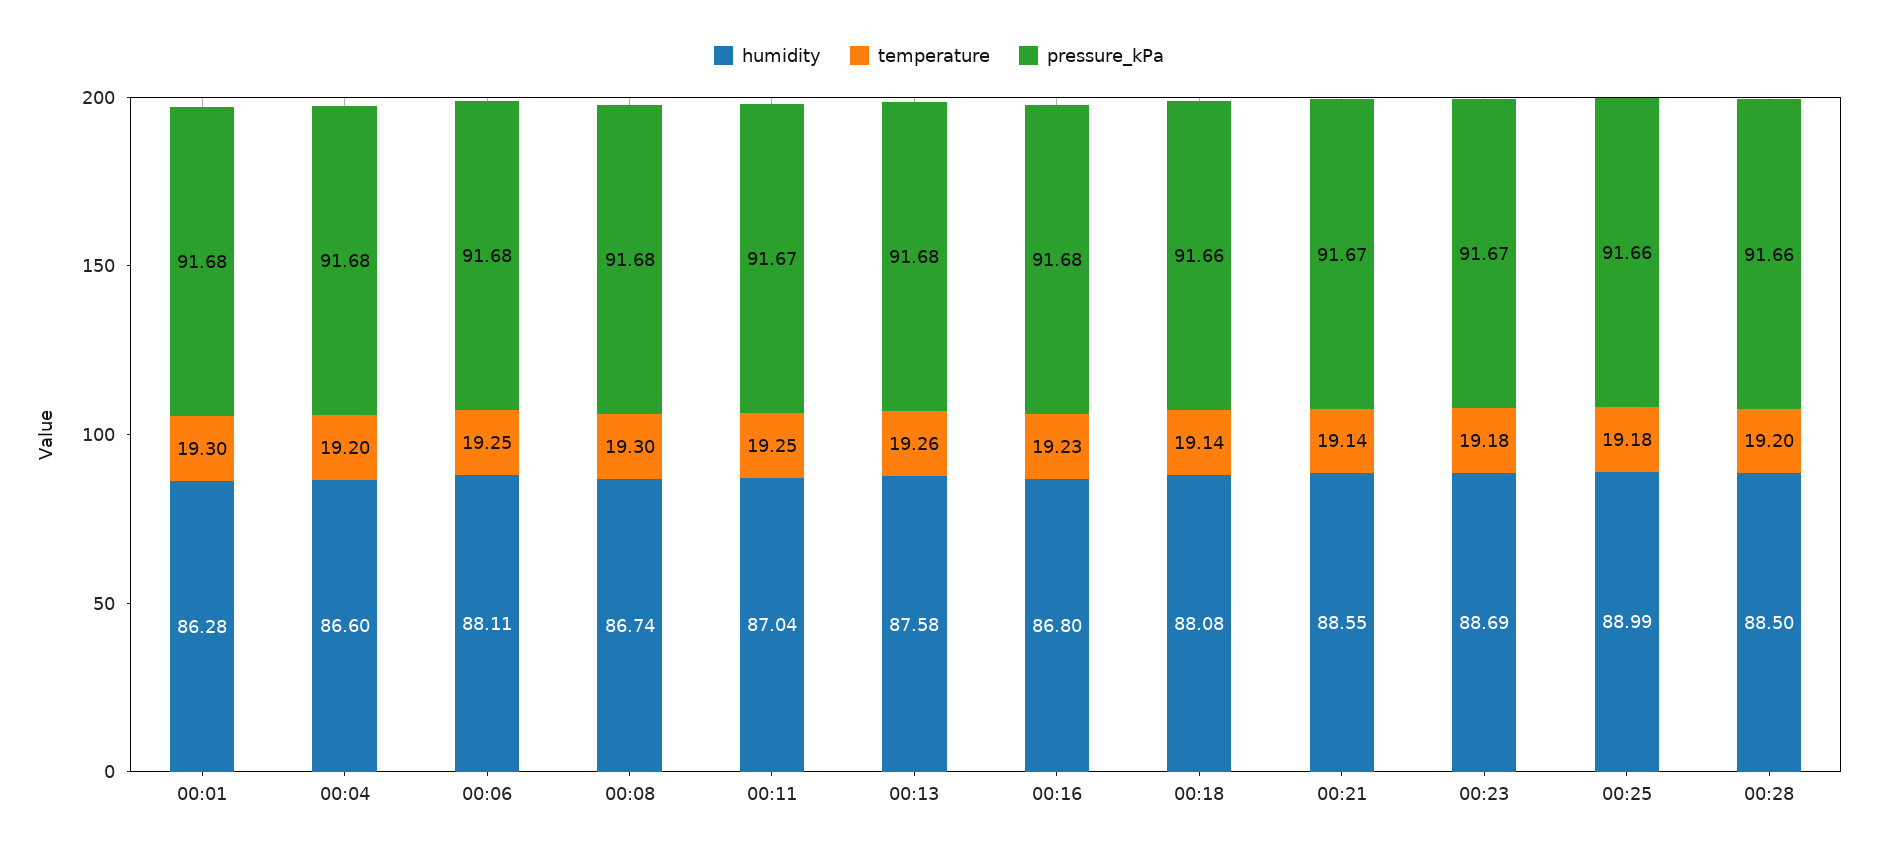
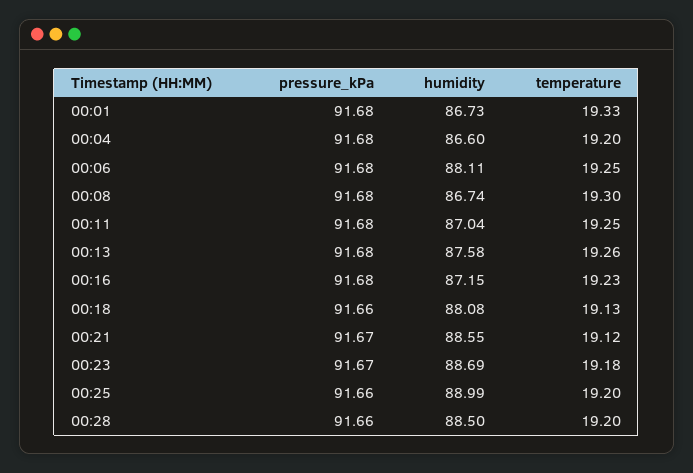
humidity, 00:01: 86.28 -> 86.73
temperature, 00:01: 19.3 -> 19.33
pressure_kPa, 00:11: 91.67 -> 91.68
humidity, 00:16: 86.8 -> 87.15
temperature, 00:18: 19.14 -> 19.13
temperature, 00:21: 19.14 -> 19.12
temperature, 00:25: 19.18 -> 19.2

